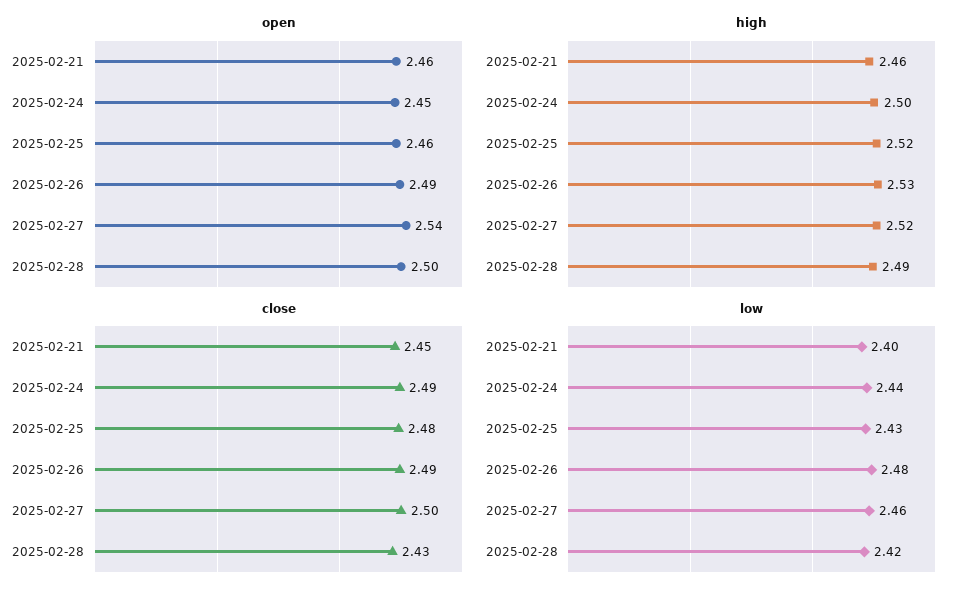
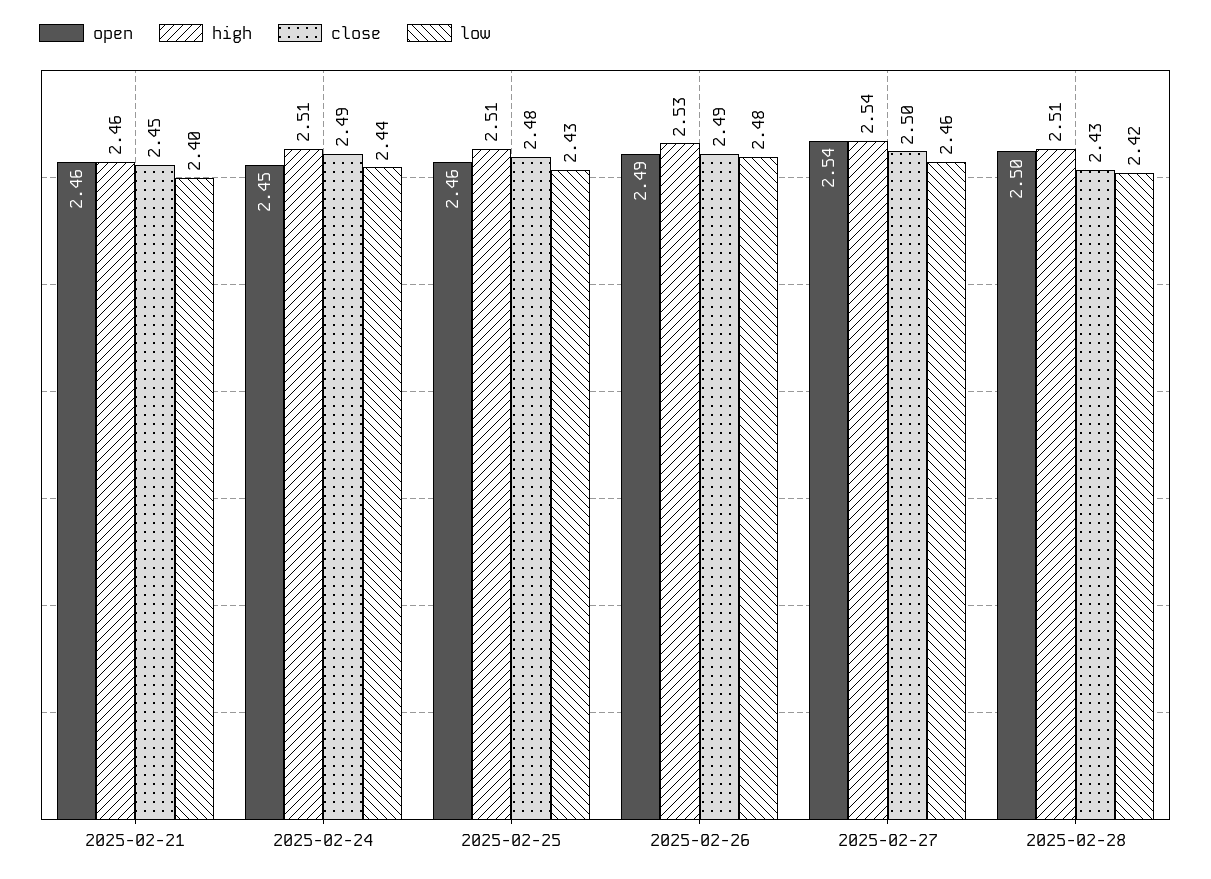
high, 2025-02-24: 2.5 -> 2.51
high, 2025-02-25: 2.52 -> 2.51
high, 2025-02-27: 2.52 -> 2.54
high, 2025-02-28: 2.49 -> 2.51

